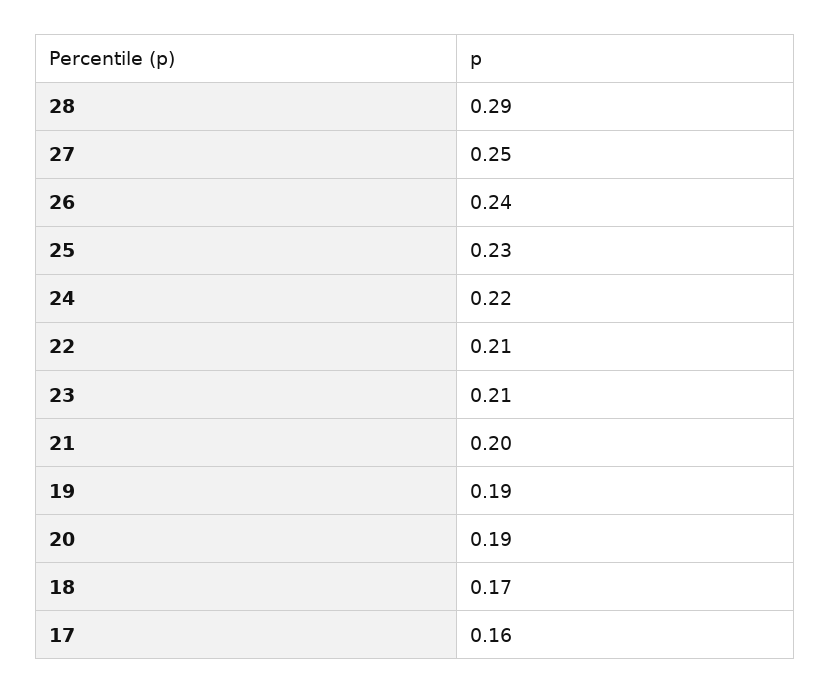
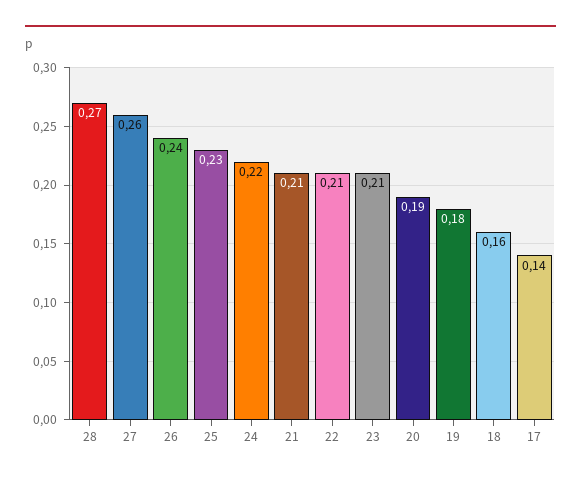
28: 0.29 -> 0.27
27: 0.25 -> 0.26
21: 0.2 -> 0.21
19: 0.19 -> 0.18
18: 0.17 -> 0.16
17: 0.16 -> 0.14

